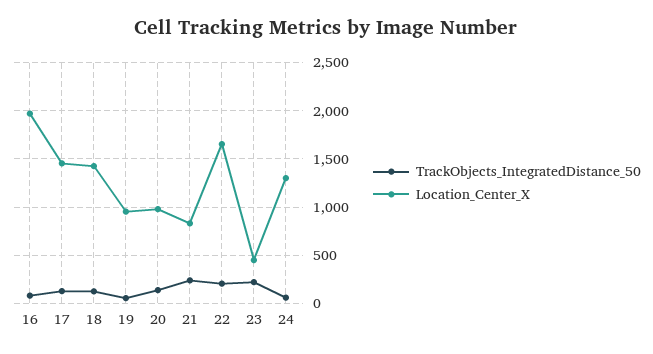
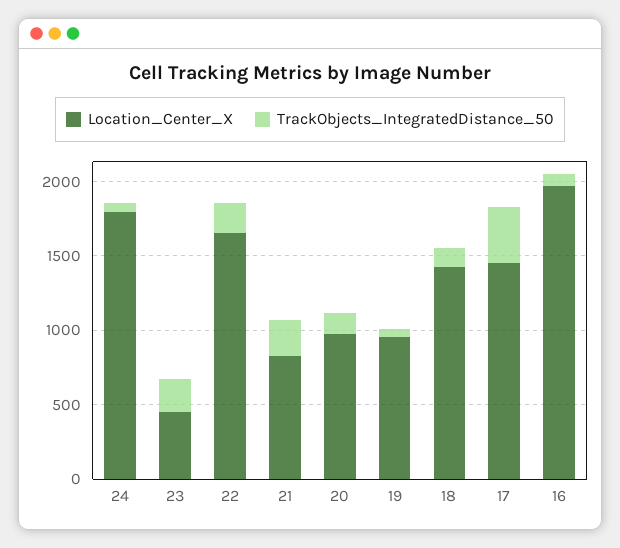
TrackObjects_IntegratedDistance_50, 17: 100 -> 400
Location_Center_X, 24: 1300 -> 1800

